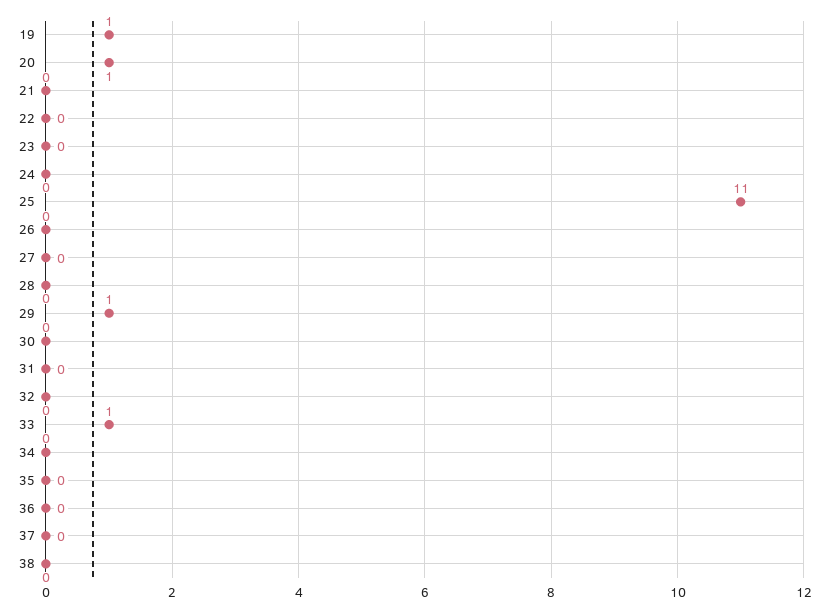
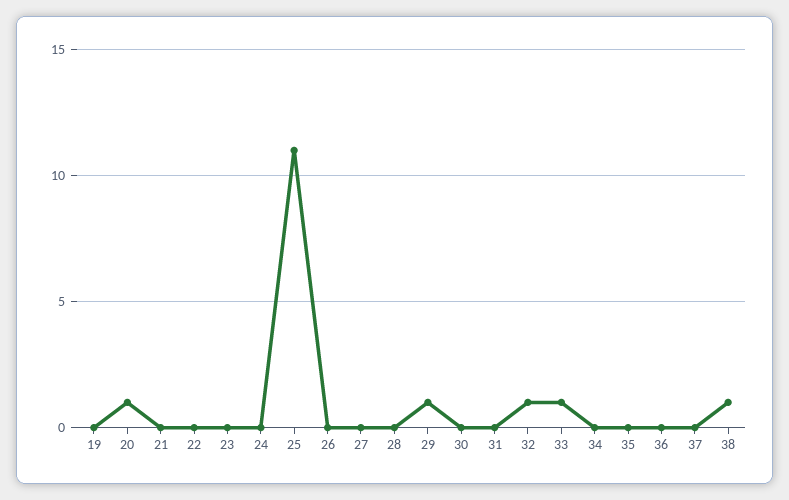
19: 1 -> 0
32: 0 -> 1
38: 0 -> 1

